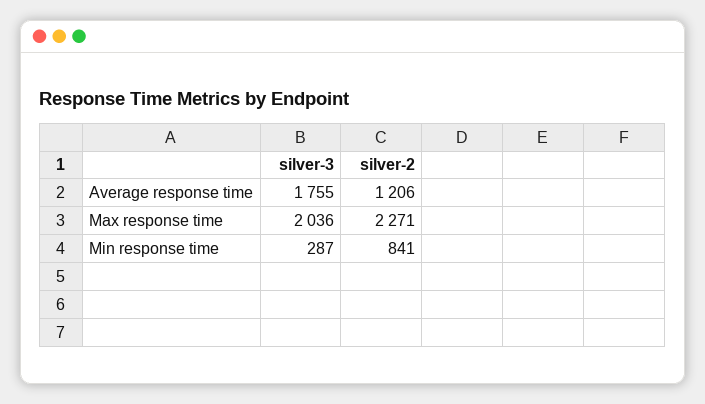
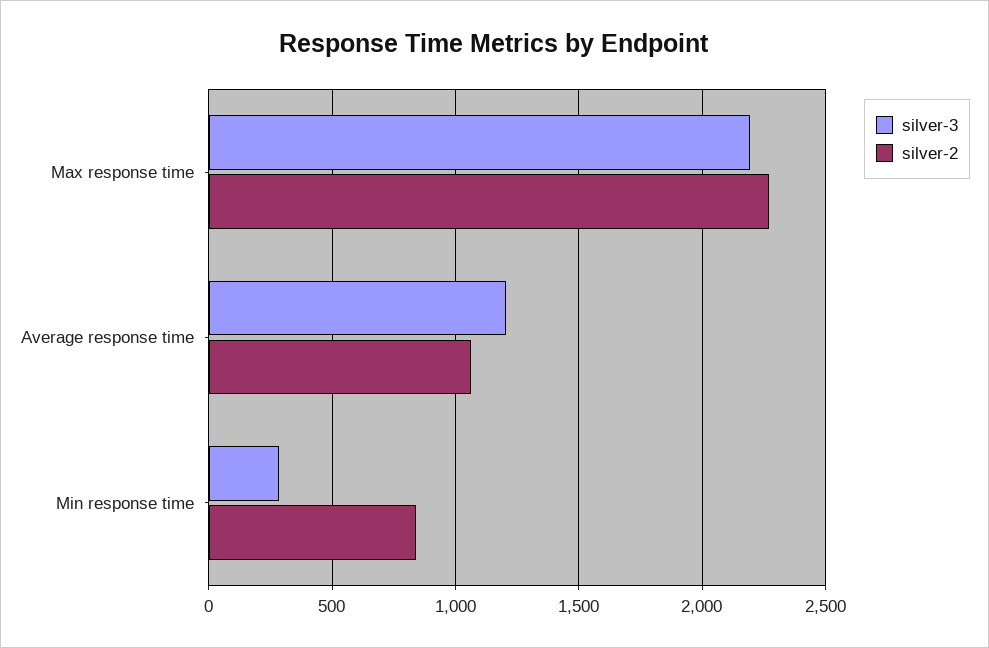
silver-3, Average response time: 1755 -> 1200
silver-2, Average response time: 1206 -> 1050
silver-3, Max response time: 2036 -> 2200

